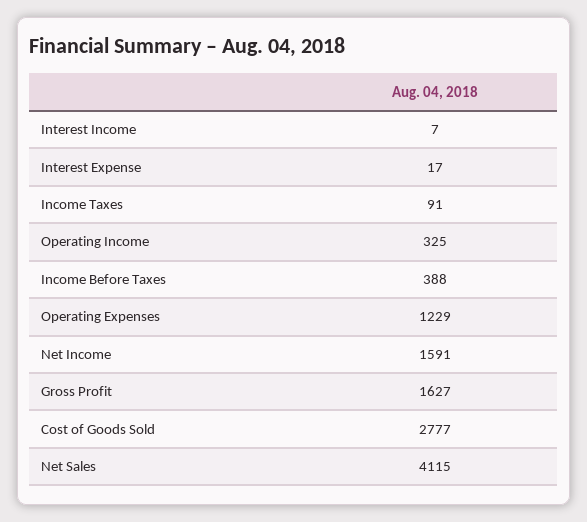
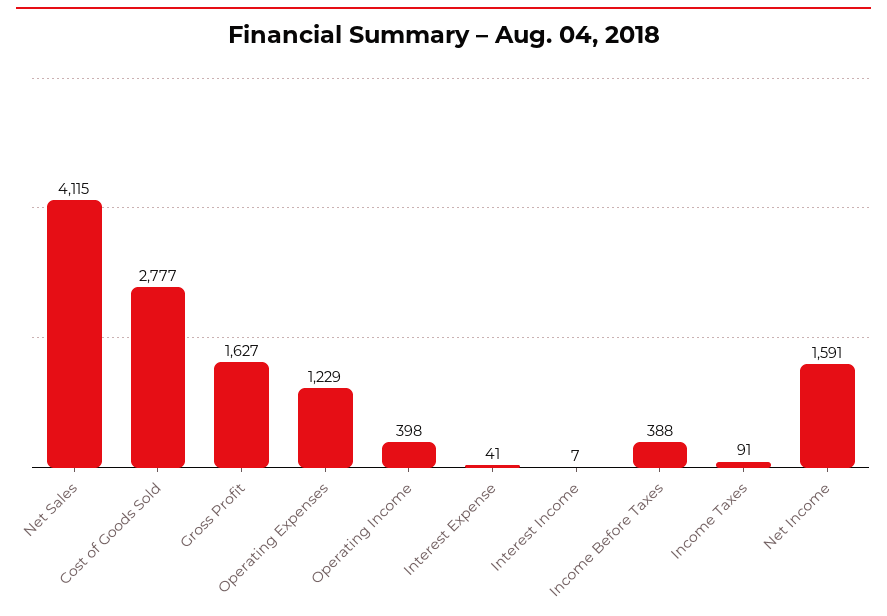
Interest Expense: 17 -> 41
Operating Income: 325 -> 398

